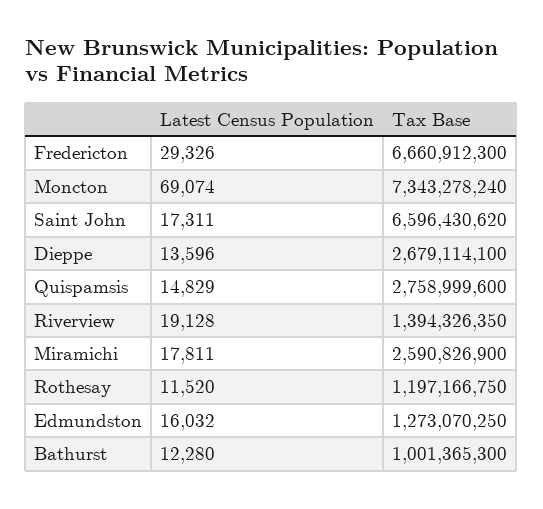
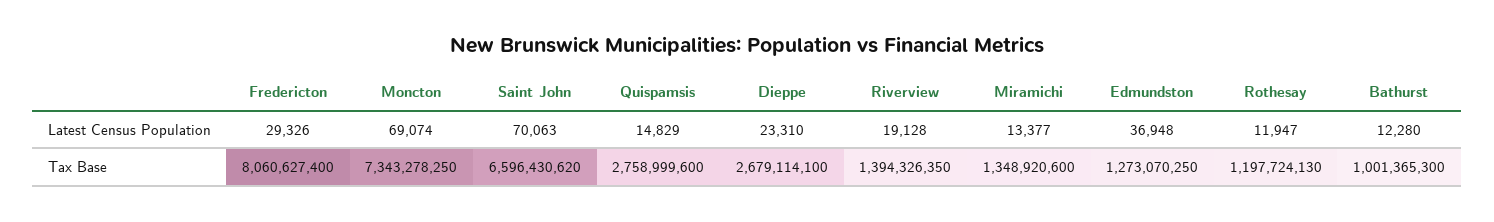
Tax Base, Fredericton: 6660912300 -> 8060627400
Tax Base, Moncton: 7343278240 -> 7343278250
Latest Census Population, Saint John: 17311 -> 70063
Latest Census Population, Dieppe: 13596 -> 23310
Latest Census Population, Miramichi: 17811 -> 13377
Tax Base, Miramichi: 2590826900 -> 1348920600
Latest Census Population, Rothesay: 11520 -> 11947
Tax Base, Rothesay: 1197166750 -> 1197724130
Latest Census Population, Edmundston: 16032 -> 36948

